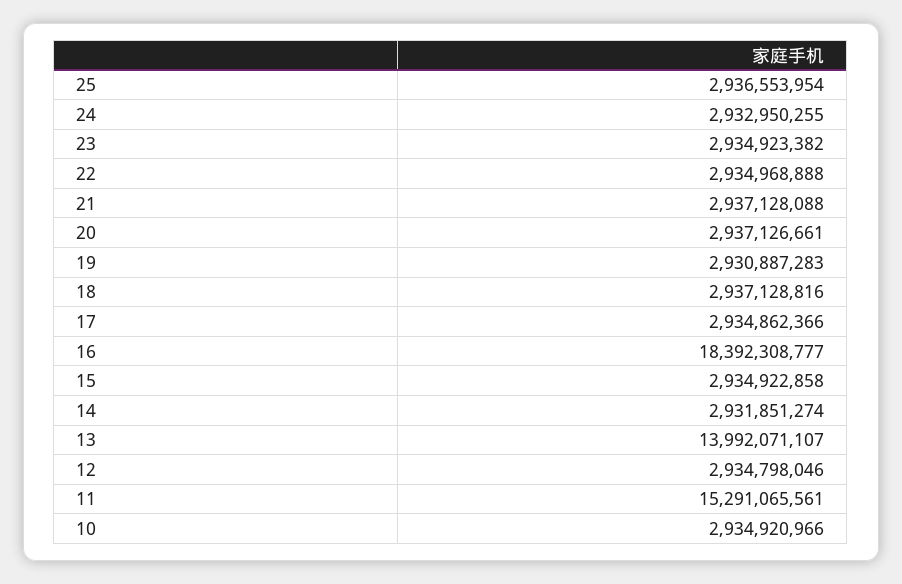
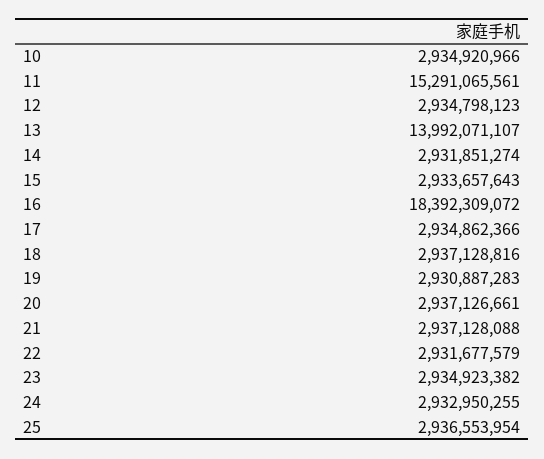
22: 2934968888 -> 2931677579
16: 18392308777 -> 18392309072
15: 2934922858 -> 2933657643
12: 2934798046 -> 2934798123

